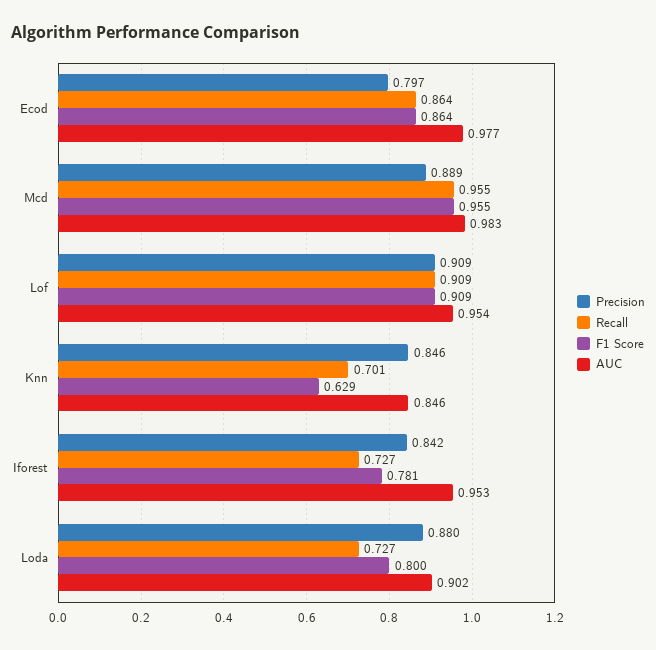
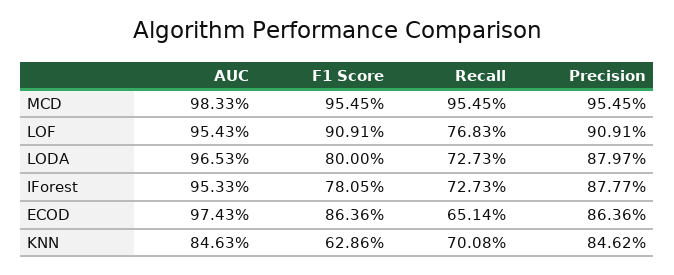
Precision, Ecod: 0.797 -> 0.8636
Recall, Ecod: 0.864 -> 0.6514
AUC, Ecod: 0.977 -> 0.9743
Precision, Mcd: 0.889 -> 0.9545
Recall, Lof: 0.909 -> 0.7683
Precision, Iforest: 0.842 -> 0.8777
AUC, Loda: 0.902 -> 0.9653

